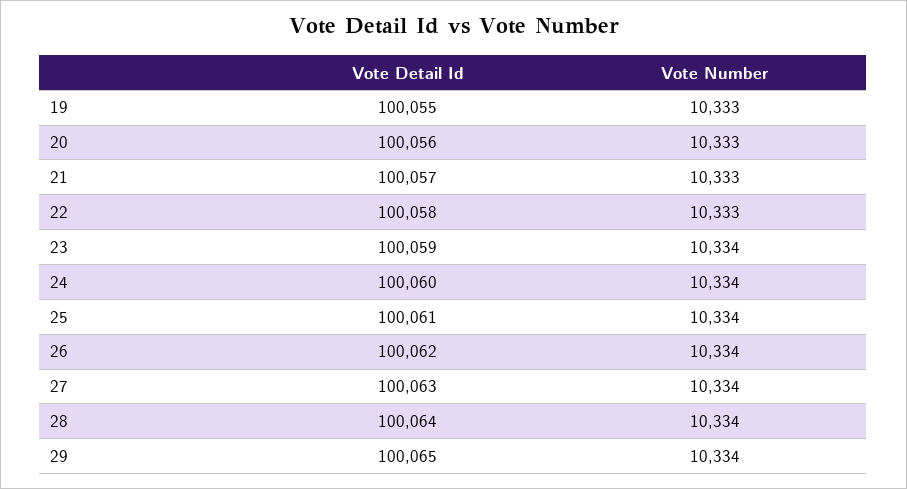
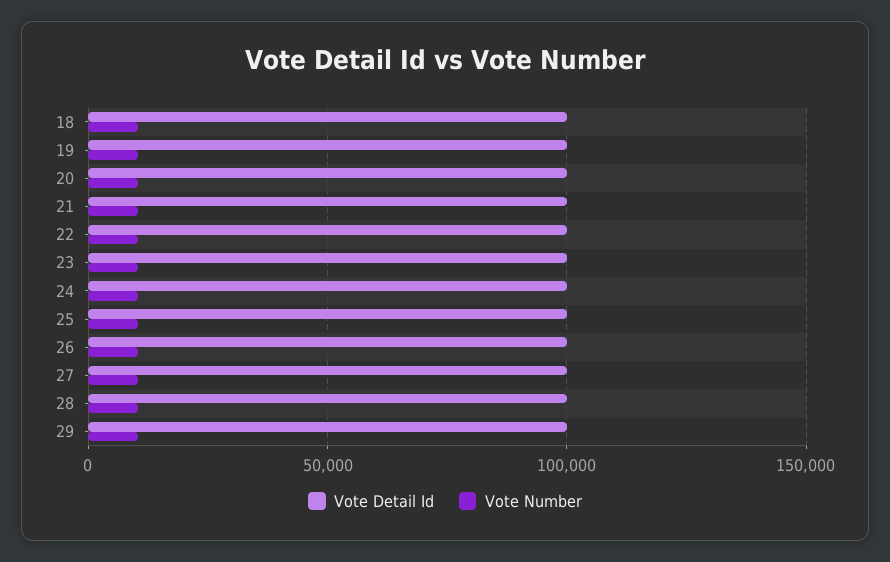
Vote Detail Id, 18: none -> 100000
Vote Number, 18: none -> 10000

